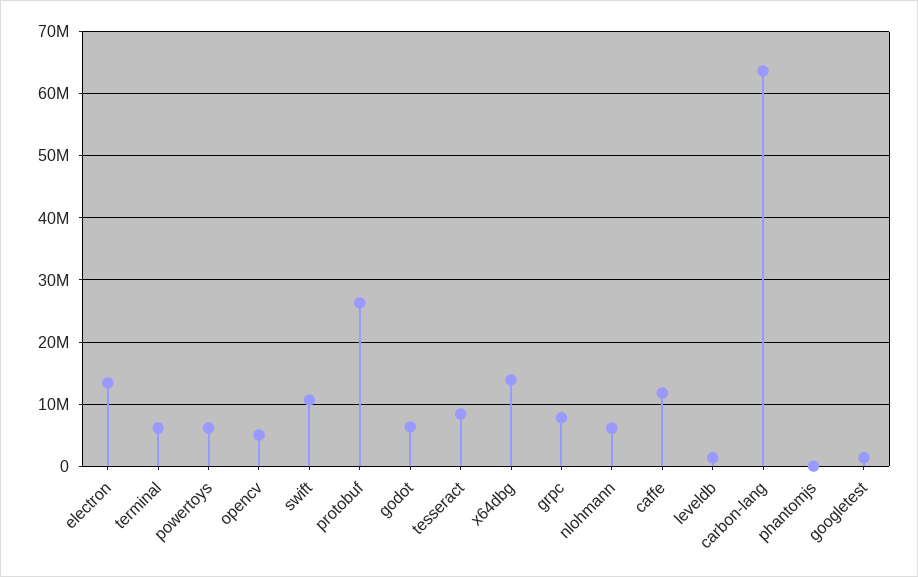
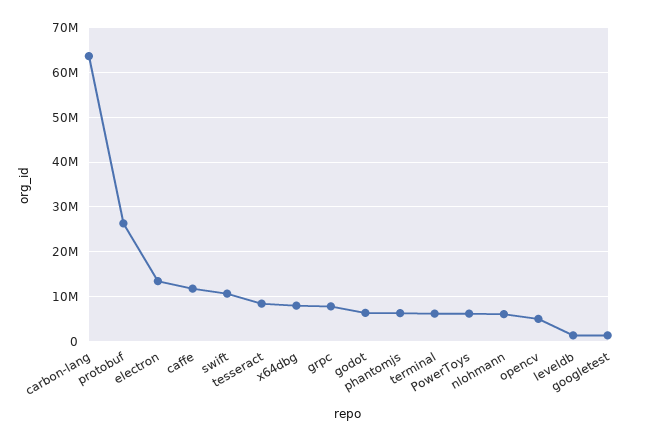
x64dbg: 14000000 -> 8000000
phantomjs: 0 -> 6000000

